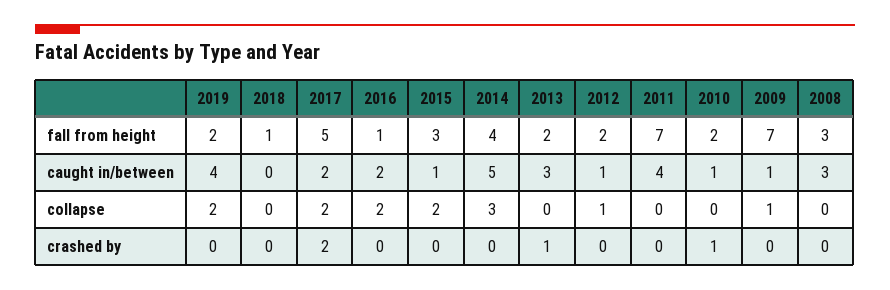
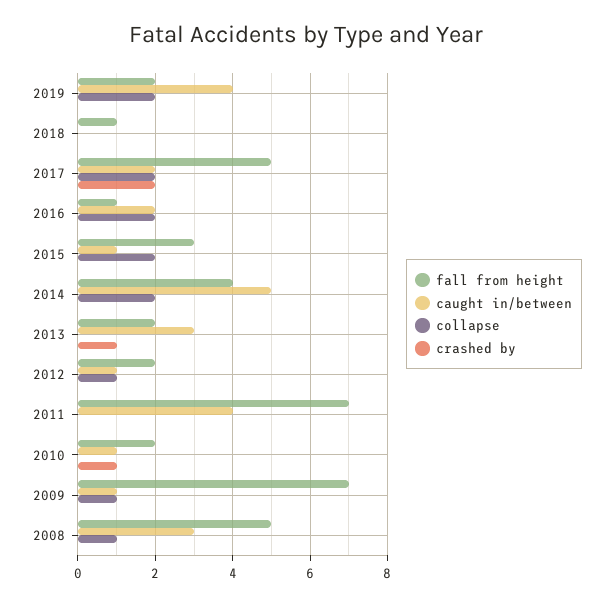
fall from height, 2008: 3 -> 5
collapse, 2014: 3 -> 2
collapse, 2008: 0 -> 1

